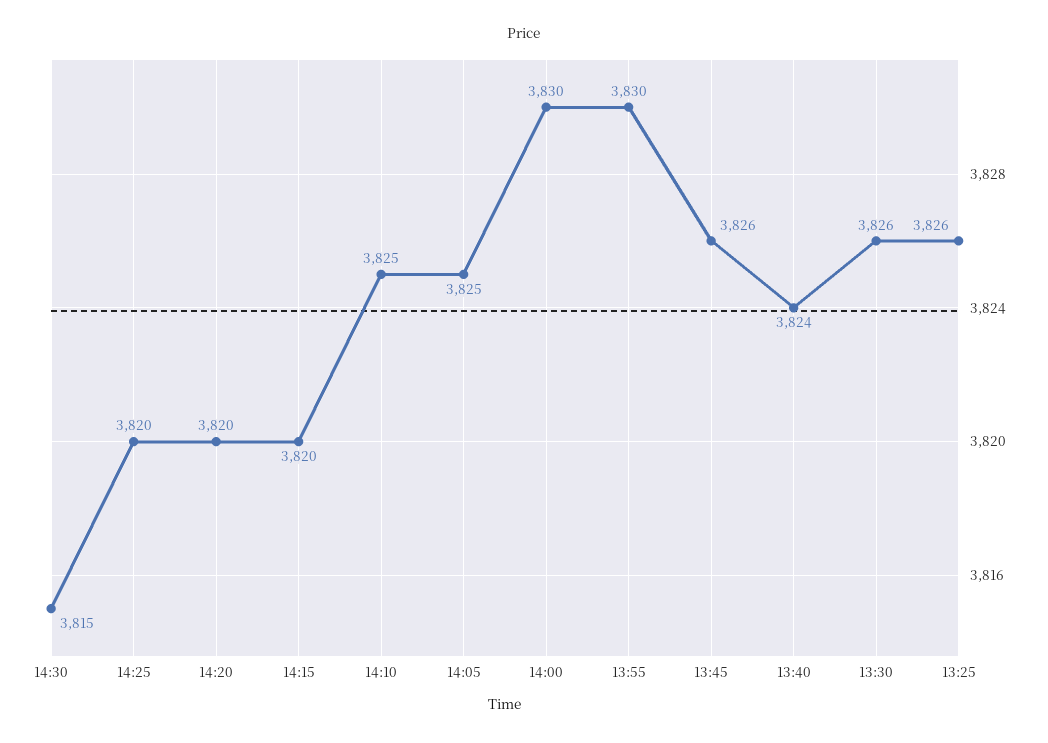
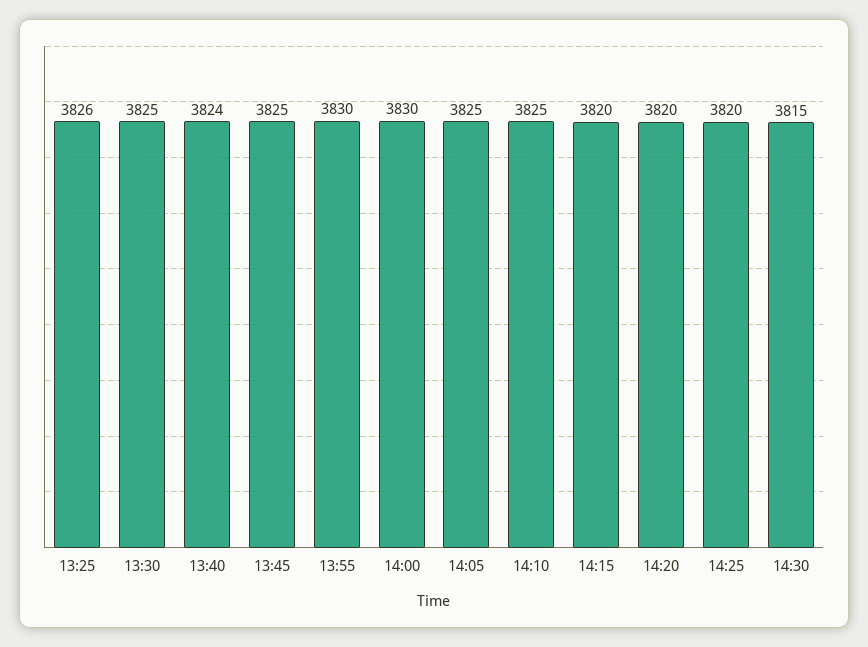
13:45: 3826 -> 3825
13:30: 3826 -> 3825

